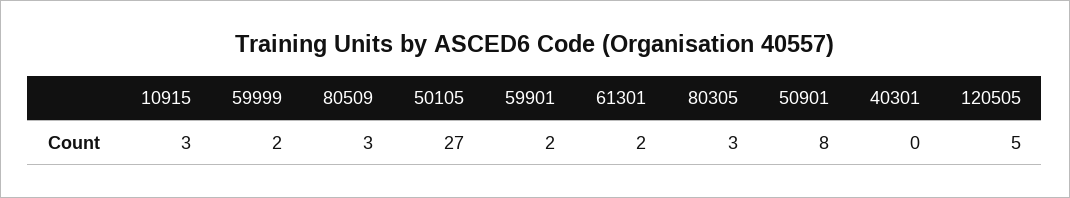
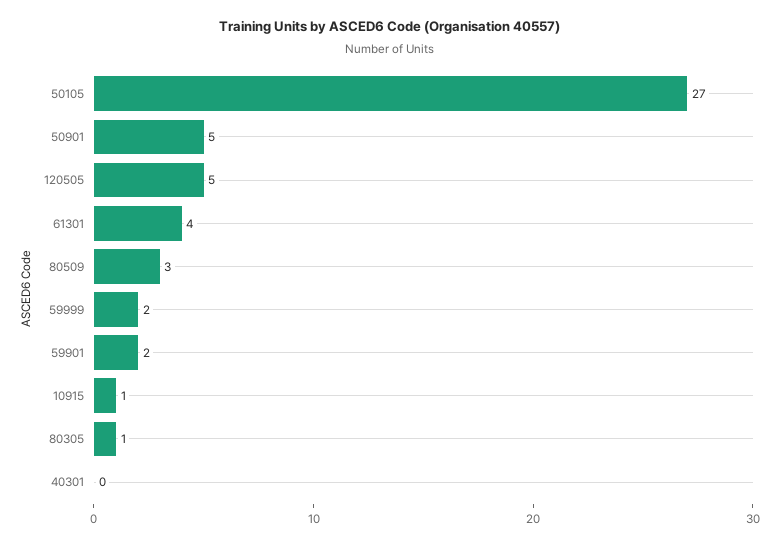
10915: 3 -> 1
61301: 2 -> 4
80305: 3 -> 1
50901: 8 -> 5

